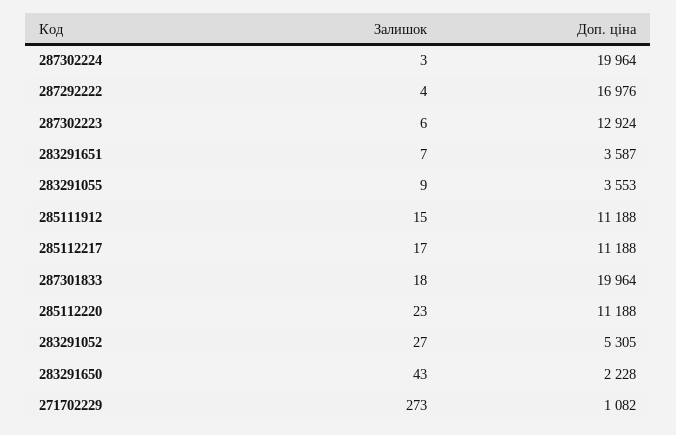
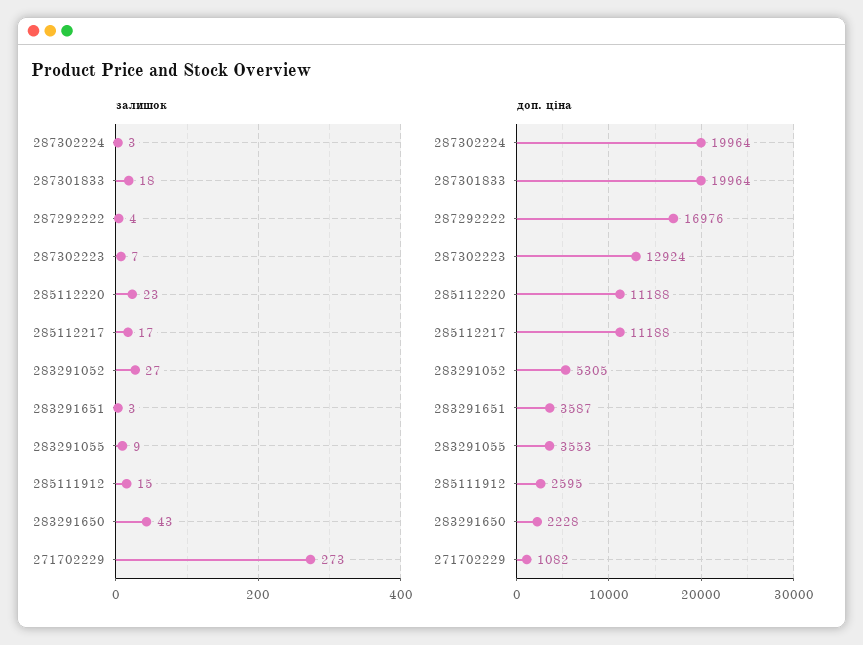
Залишок, 287302223: 6 -> 7
Залишок, 283291651: 7 -> 3
Доп. ціна, 285111912: 11188 -> 2595

